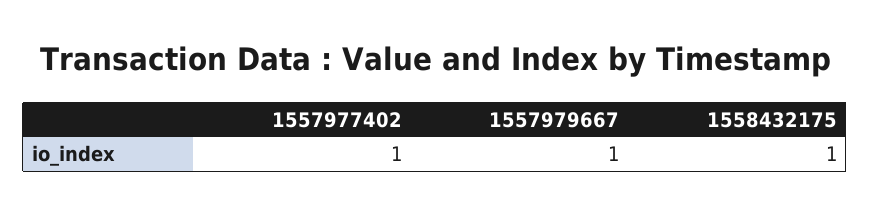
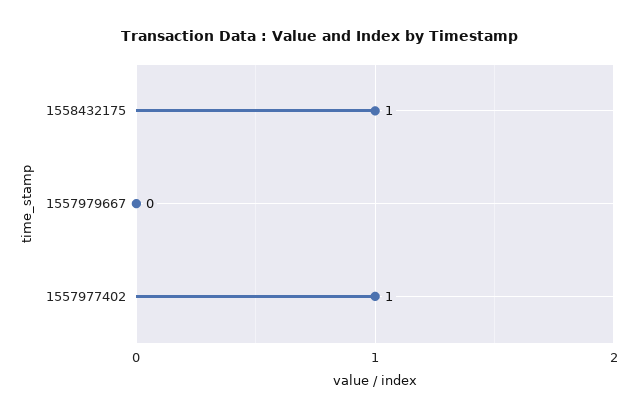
1557979667: 1 -> 0

